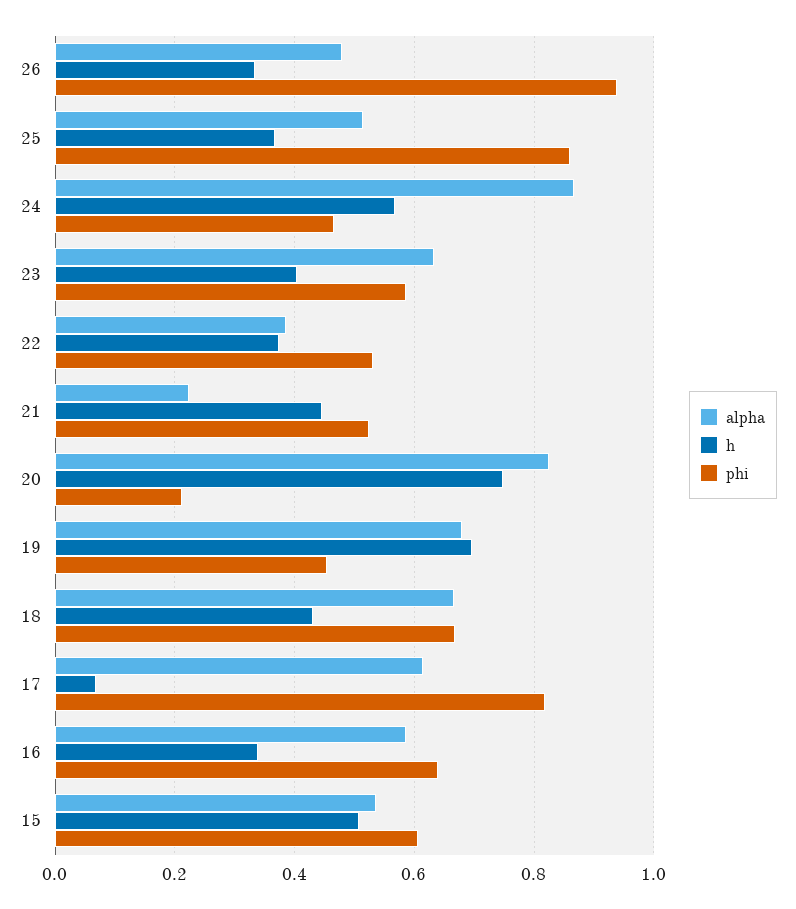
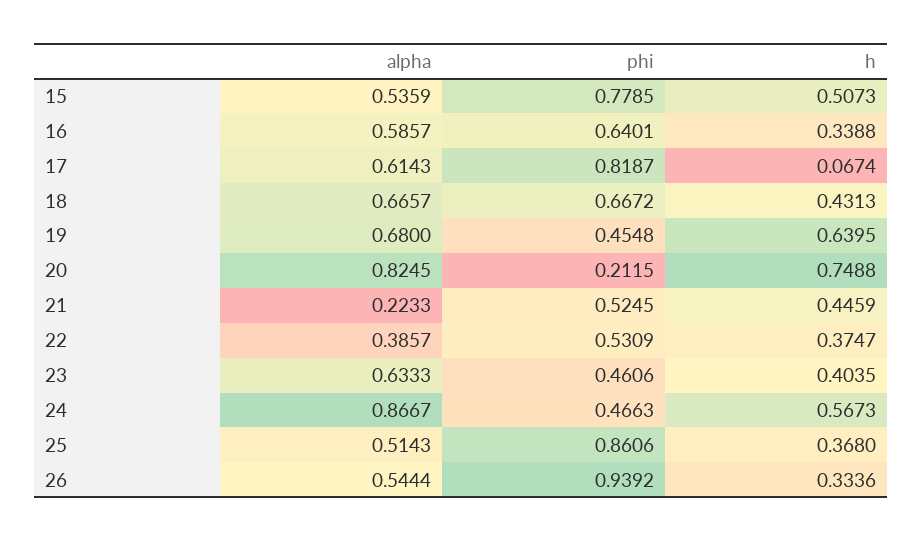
alpha, 26: 0.48 -> 0.5444
phi, 23: 0.58 -> 0.4606
h, 19: 0.7 -> 0.6395
phi, 15: 0.6 -> 0.7785

